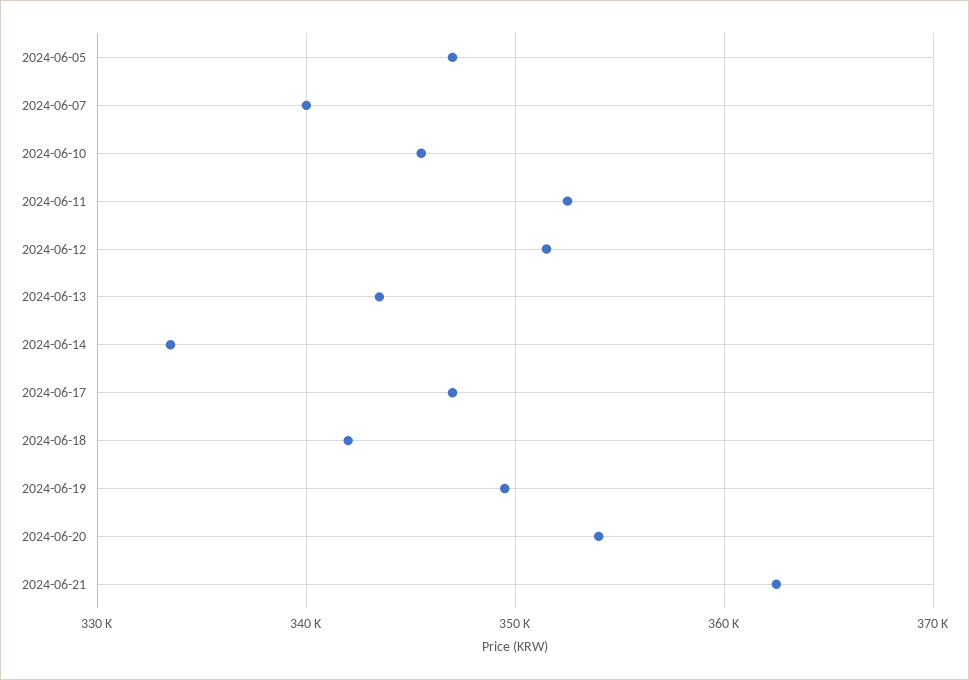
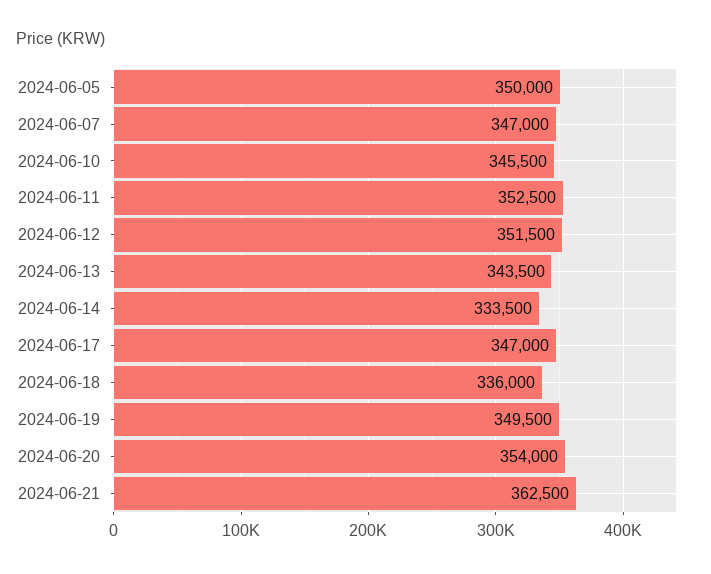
2024-06-05: 347000 -> 350000
2024-06-07: 340000 -> 347000
2024-06-18: 342000 -> 336000

